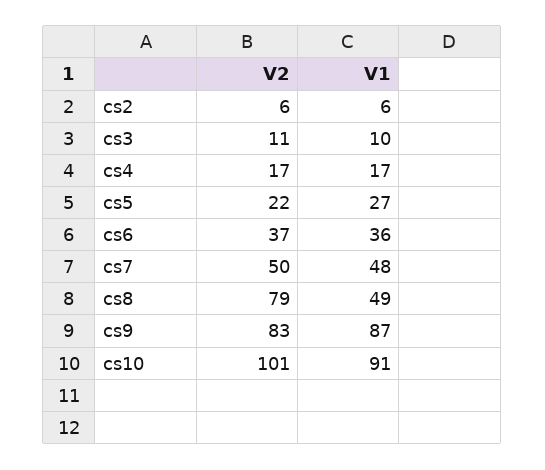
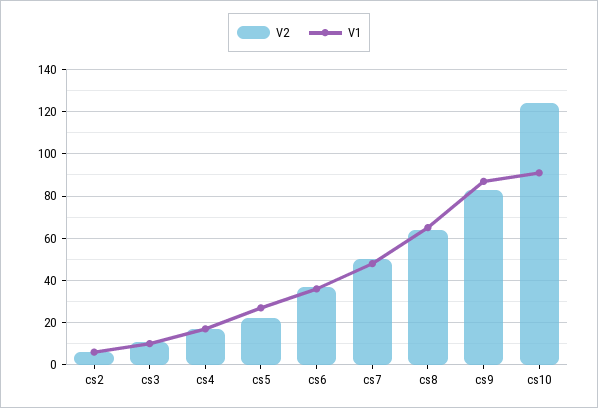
V2, cs8: 79 -> 65
V1, cs8: 49 -> 65
V2, cs10: 101 -> 125

